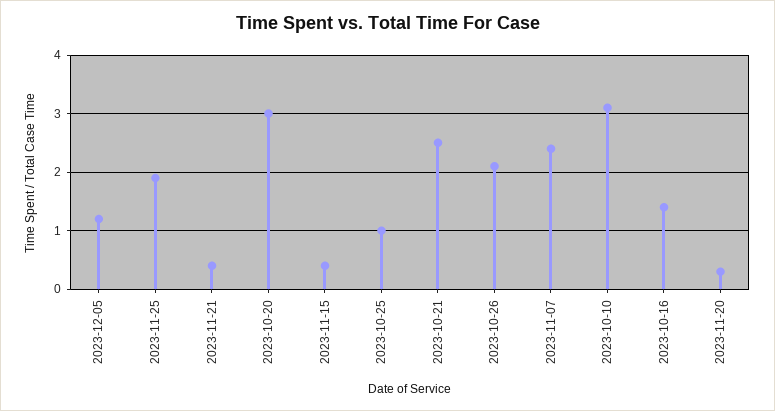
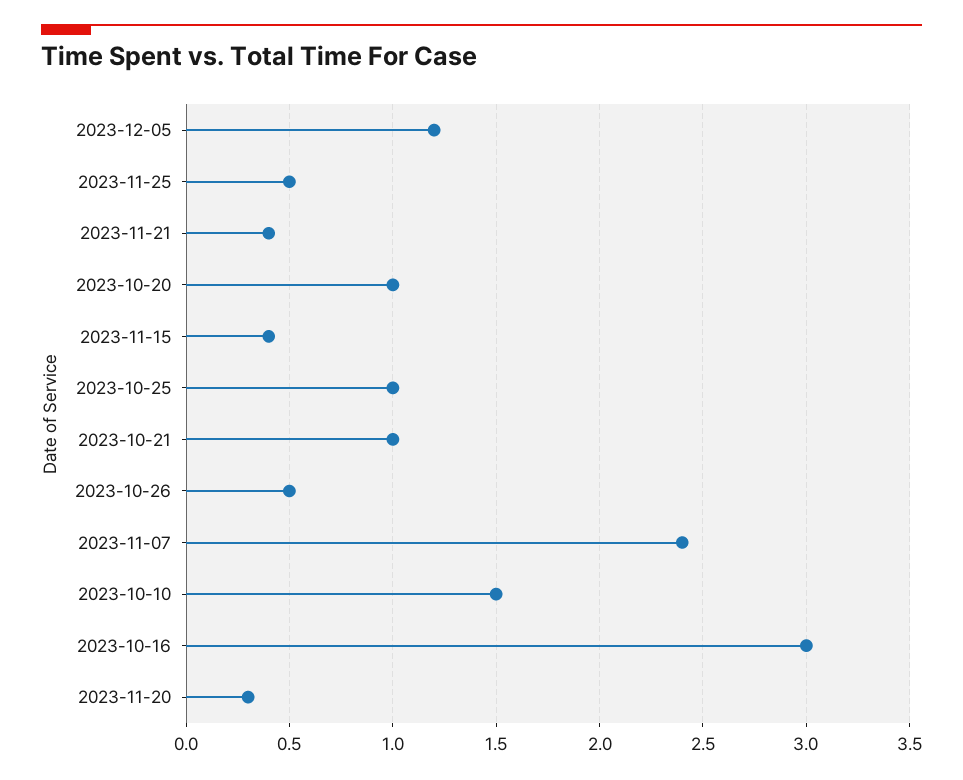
2023-11-25: 2 -> 0.5
2023-10-20: 3 -> 1
2023-10-21: 2.5 -> 1
2023-10-26: 2 -> 0.5
2023-10-10: 3 -> 1.5
2023-10-16: 1.5 -> 3

